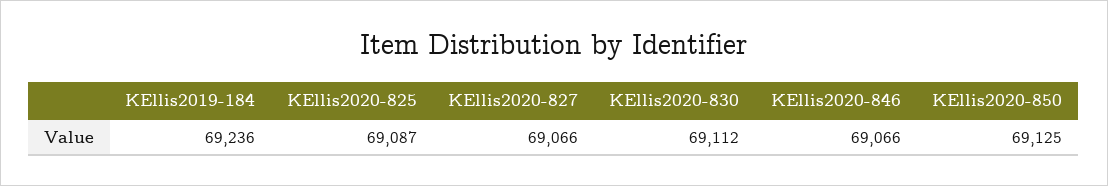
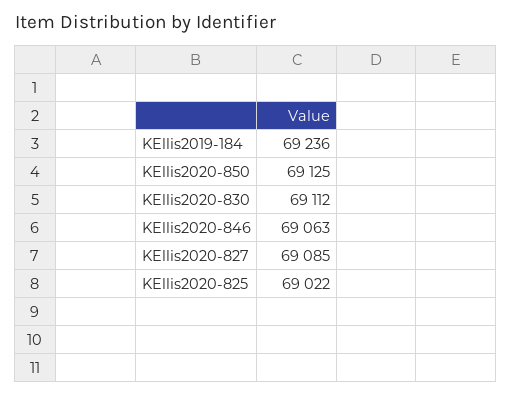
KEllis2020-825: 69087 -> 69022
KEllis2020-827: 69066 -> 69085
KEllis2020-846: 69066 -> 69063

